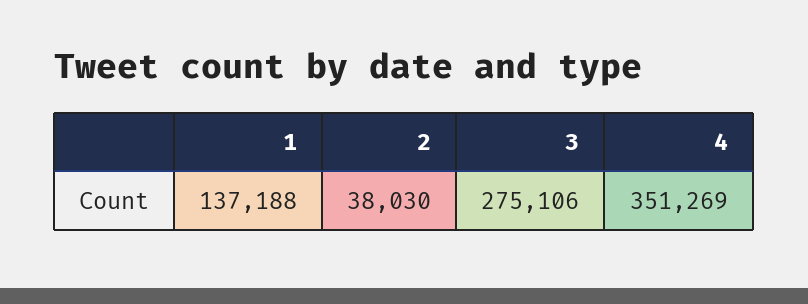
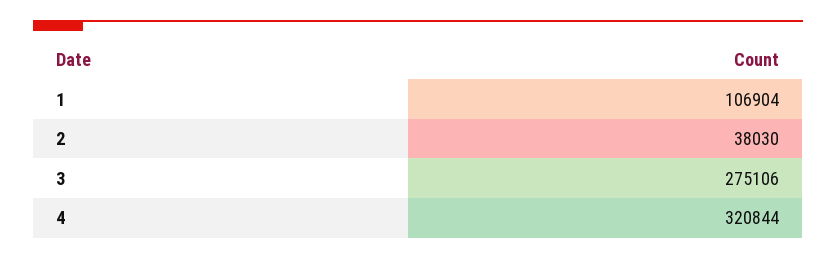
1: 137188 -> 106904
4: 351269 -> 320844

